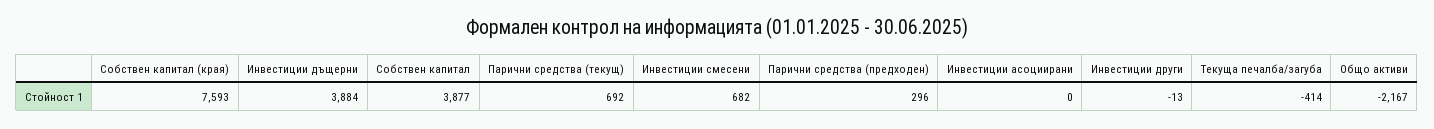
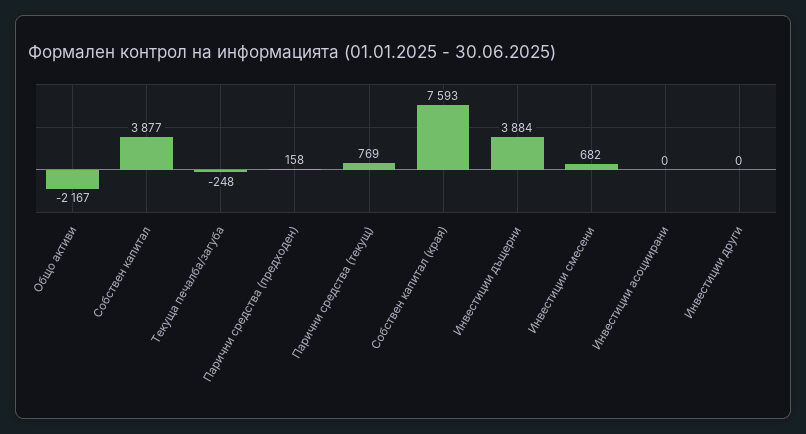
Парични средства (текущ): 692 -> 769
Парични средства (предходен): 296 -> 158
Инвестиции други: -13 -> 0
Текуща печалба/загуба: -414 -> -248

